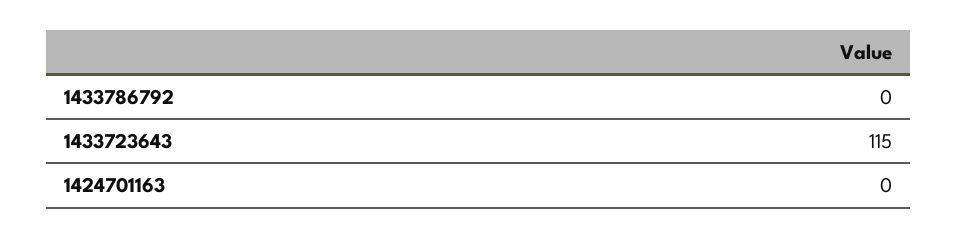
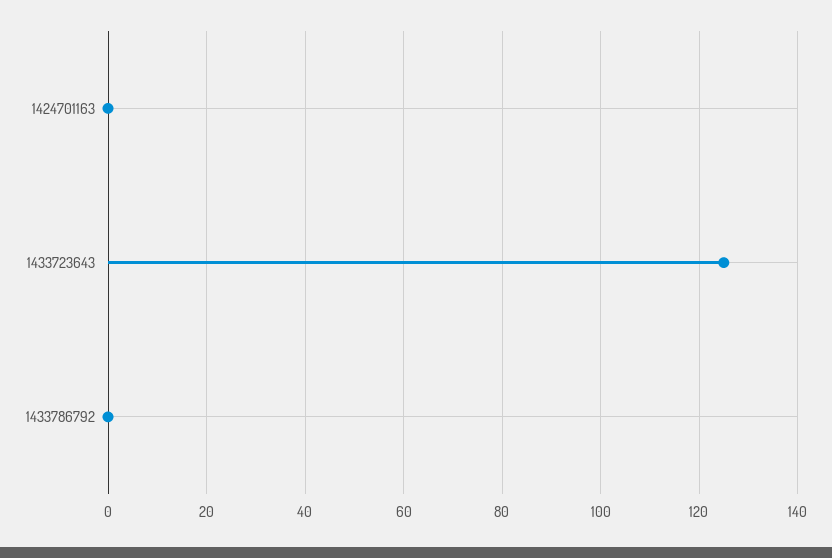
1433723643: 115 -> 125

